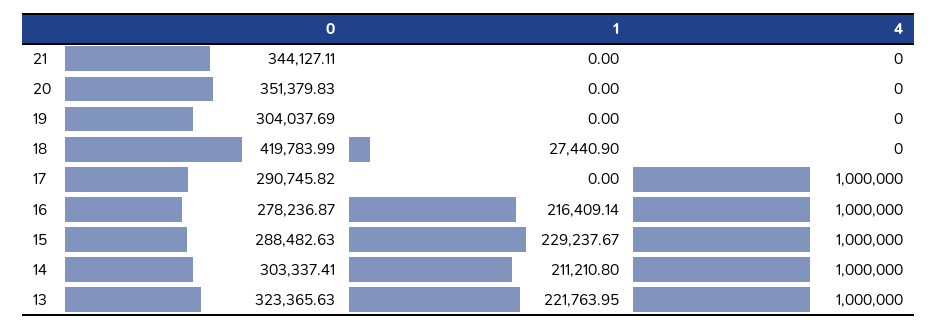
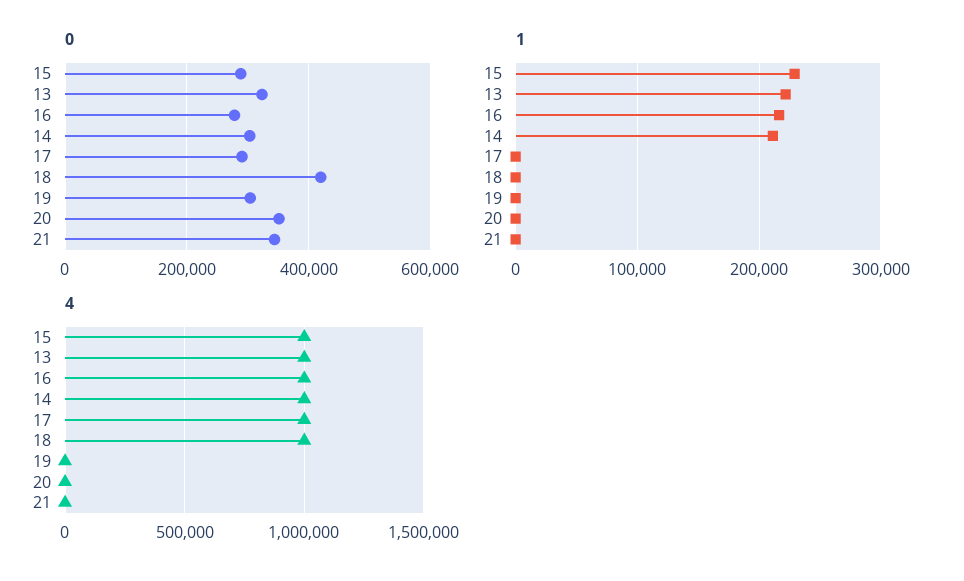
1, 18: 27440.9 -> 0
4, 18: 0 -> 1000000

